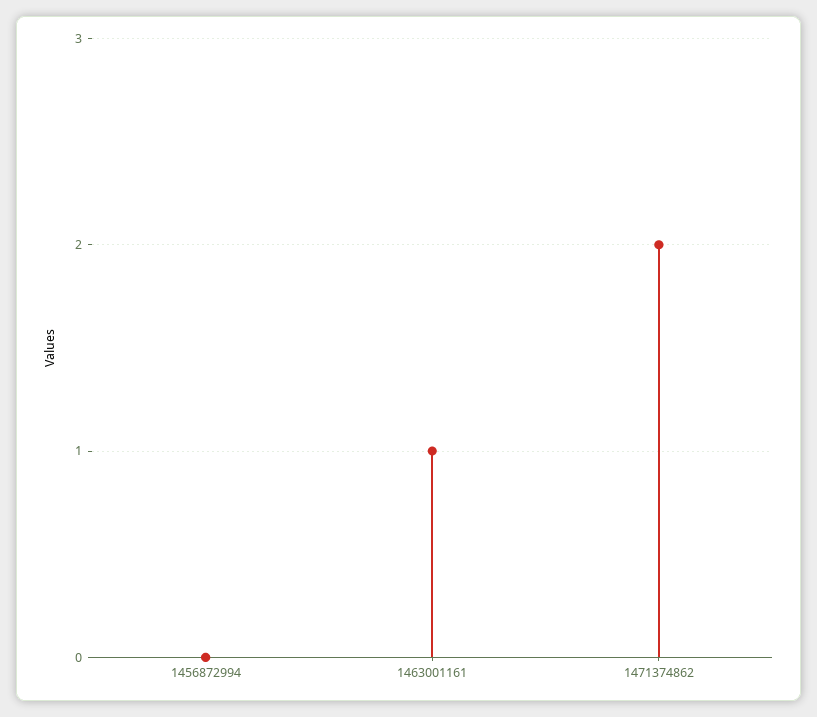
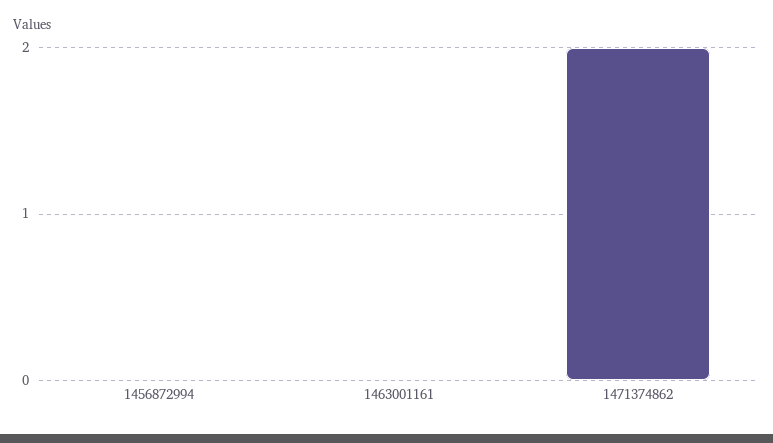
1463001161: 1 -> 0

